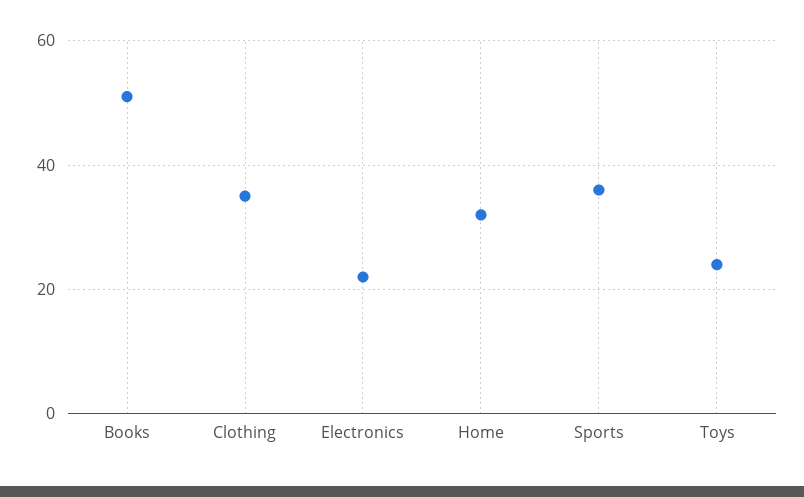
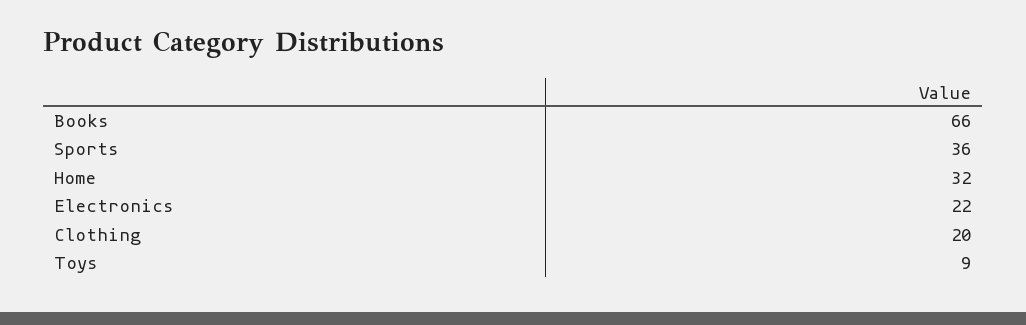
Books: 50 -> 66
Clothing: 35 -> 20
Toys: 25 -> 9

